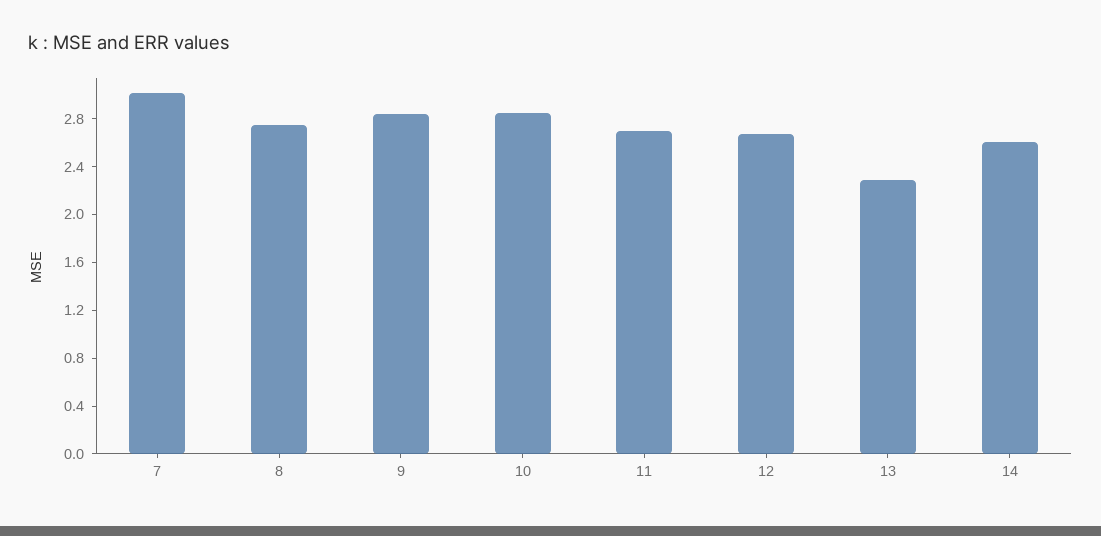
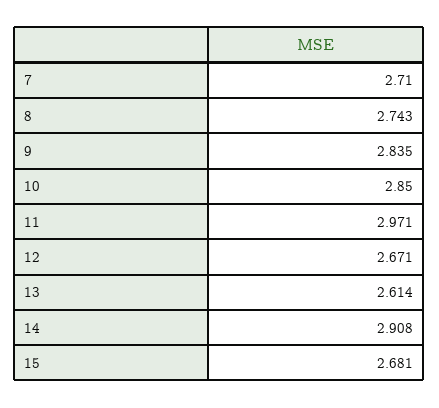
7: 3 -> 2.71
11: 2.7 -> 2.971
13: 2.3 -> 2.614
14: 2.6 -> 2.908
15: none -> 2.681

